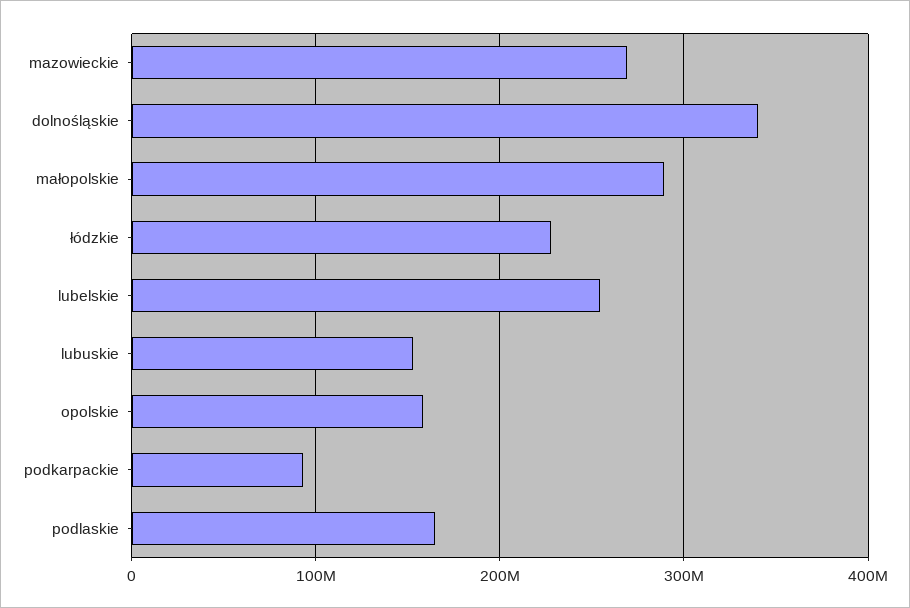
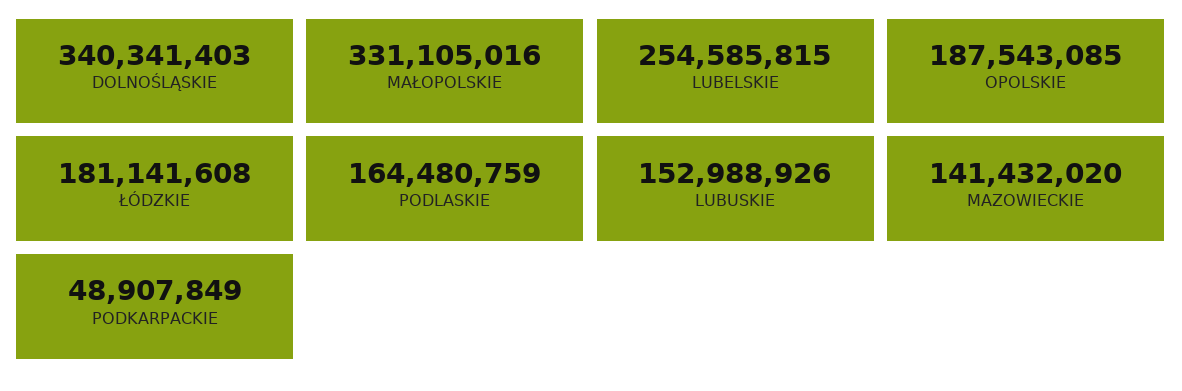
mazowieckie: 270000000 -> 141432020
małopolskie: 290000000 -> 331105016
łódzkie: 230000000 -> 181141608
opolskie: 160000000 -> 187543085
podkarpackie: 90000000 -> 48907849

